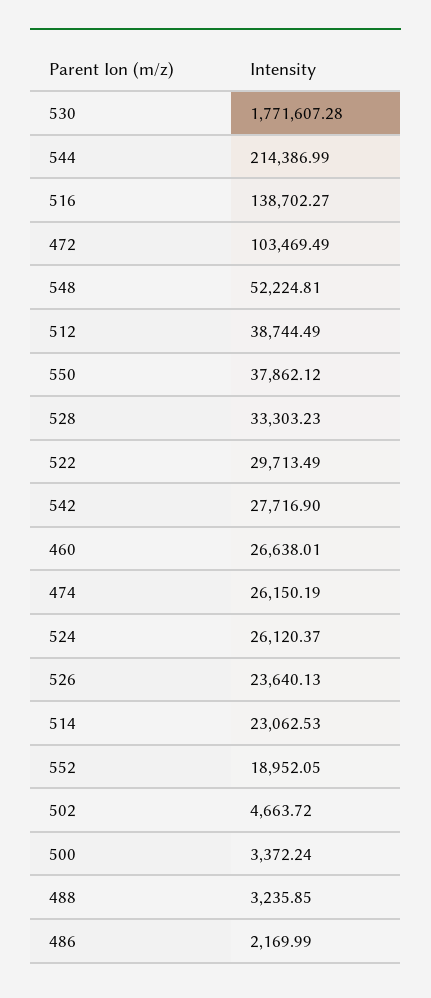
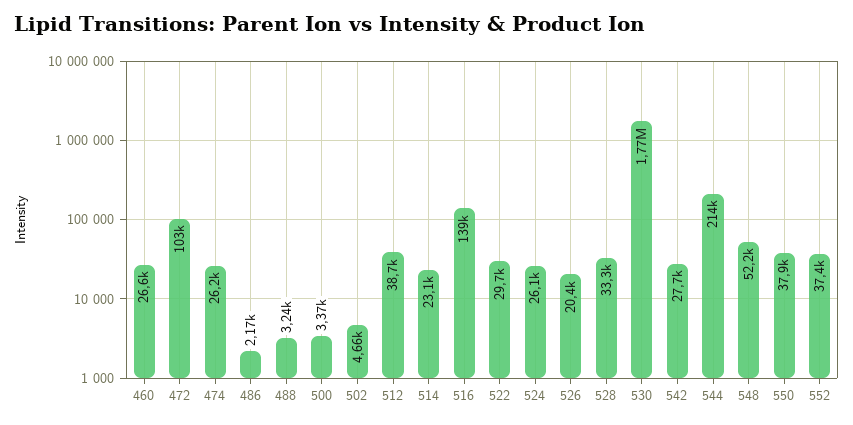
526: 23640.13 -> 20400
552: 18952.05 -> 37400

